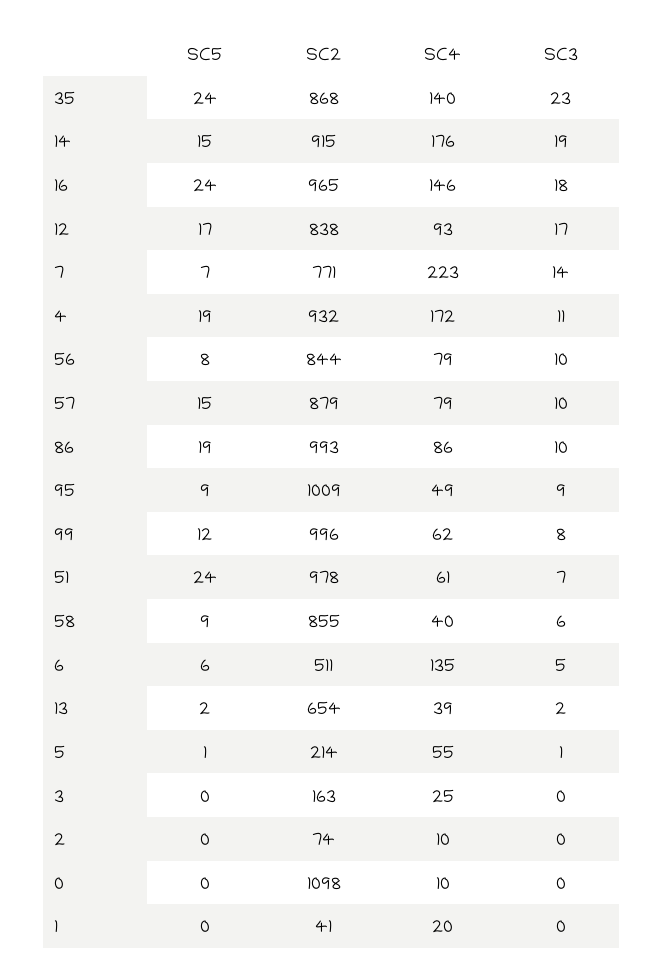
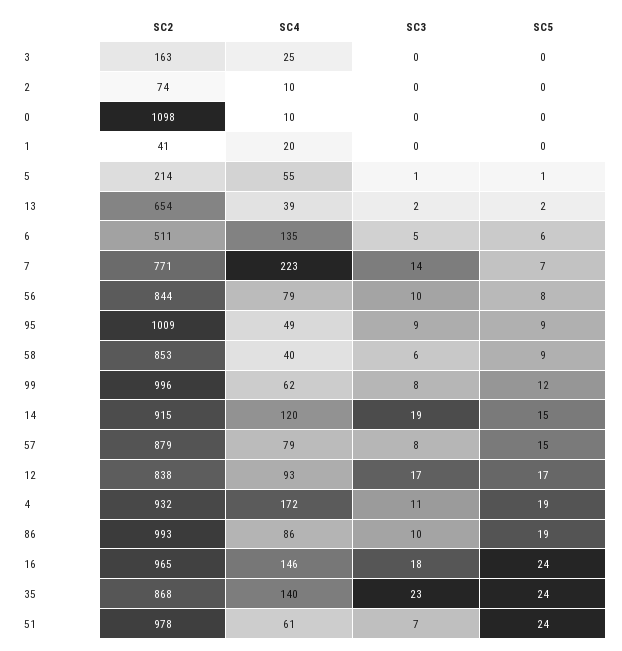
SC4, 14: 176 -> 120
SC3, 57: 10 -> 8
SC2, 58: 855 -> 853

